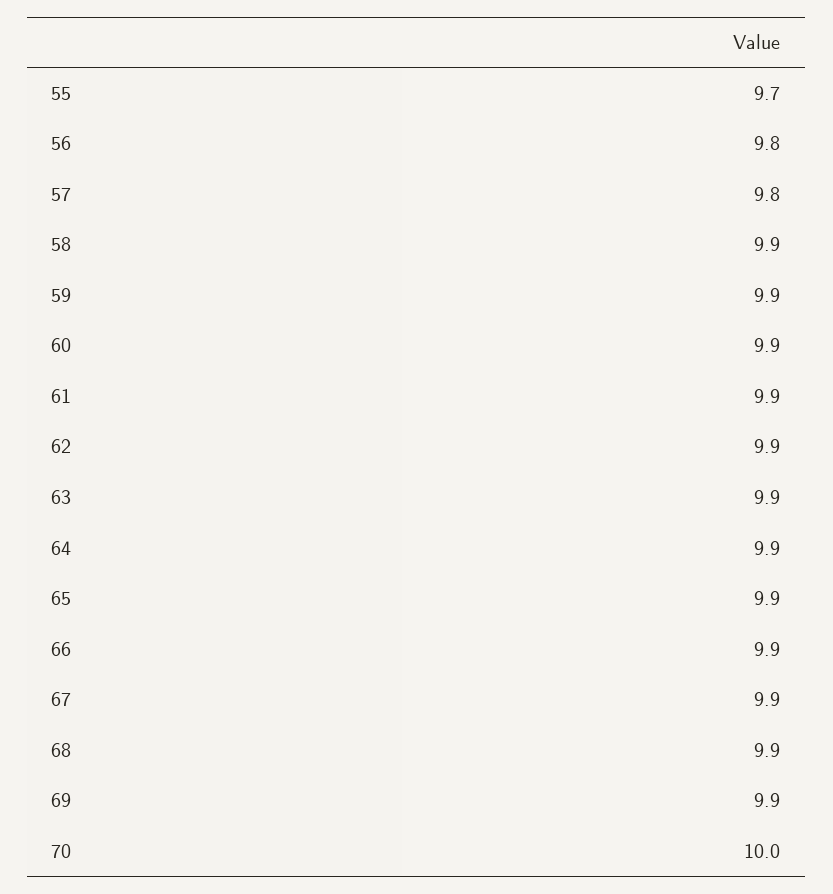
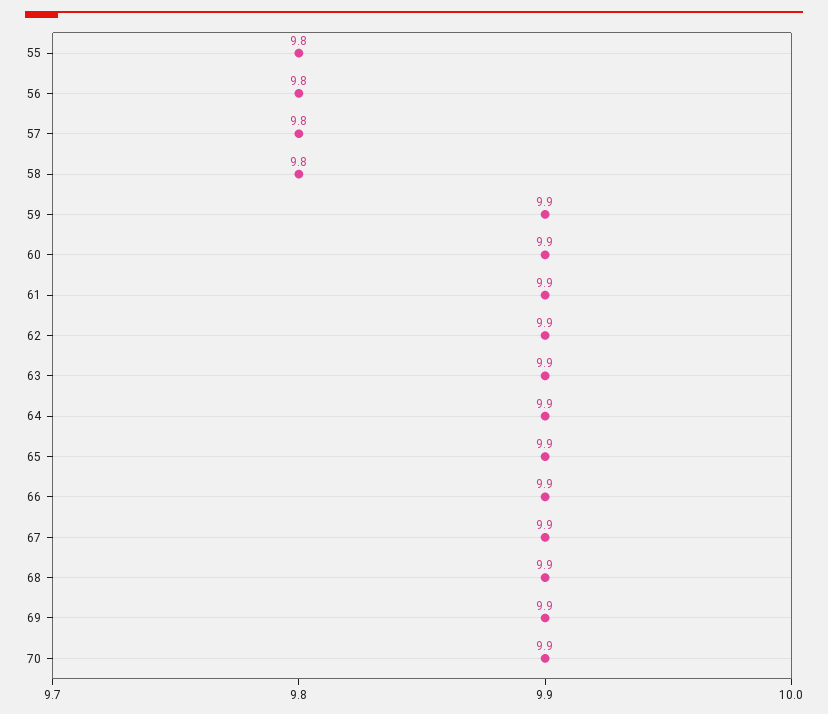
55: 9.7 -> 9.8
58: 9.9 -> 9.8
70: 10 -> 9.9

